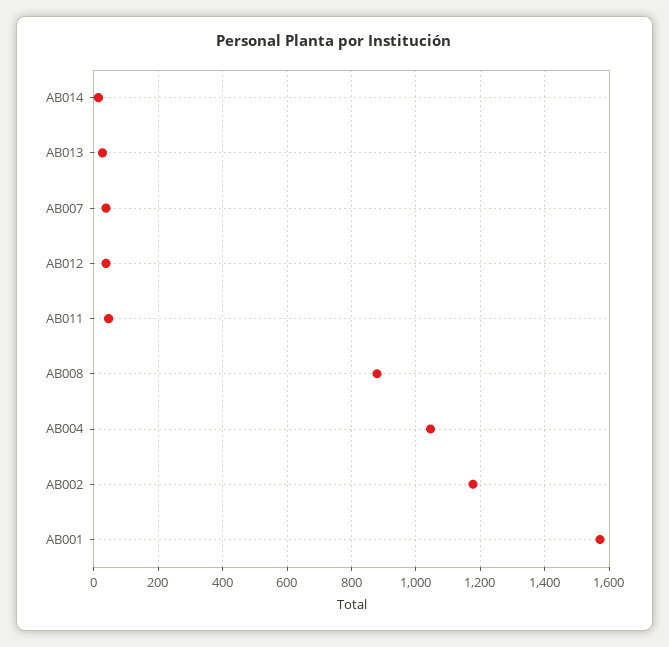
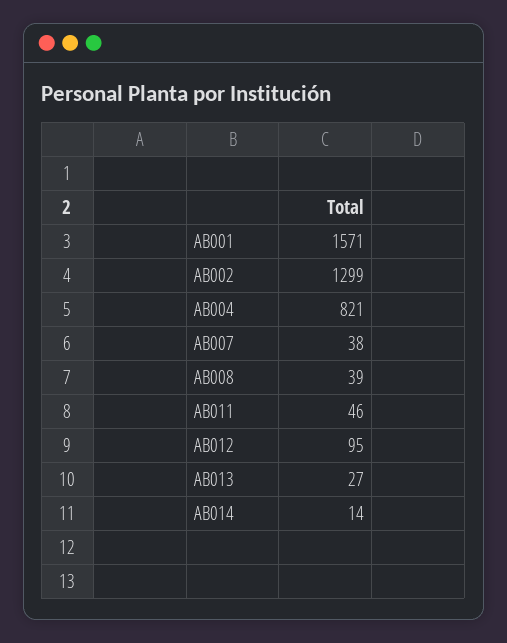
AB012: 40 -> 95
AB008: 880 -> 39
AB004: 1040 -> 821
AB002: 1180 -> 1299

